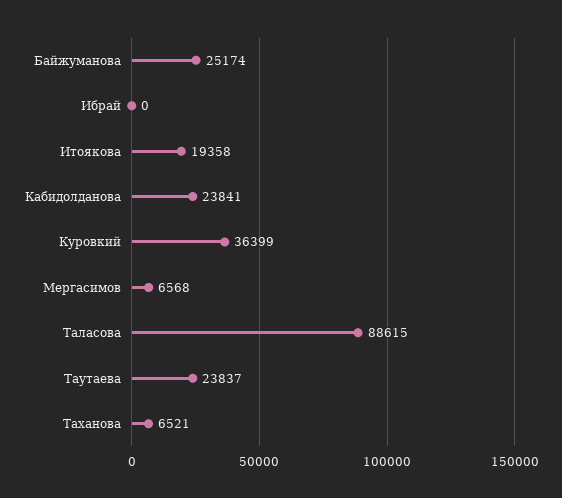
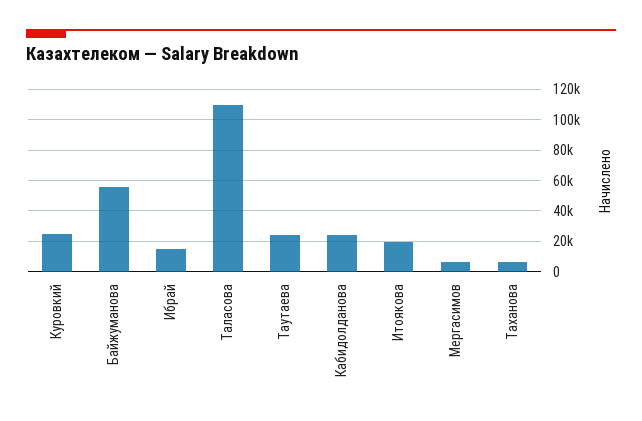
Байжуманова: 25174 -> 55000
Ибрай: 0 -> 15000
Куровкий: 36399 -> 25000
Таласова: 88615 -> 110000

